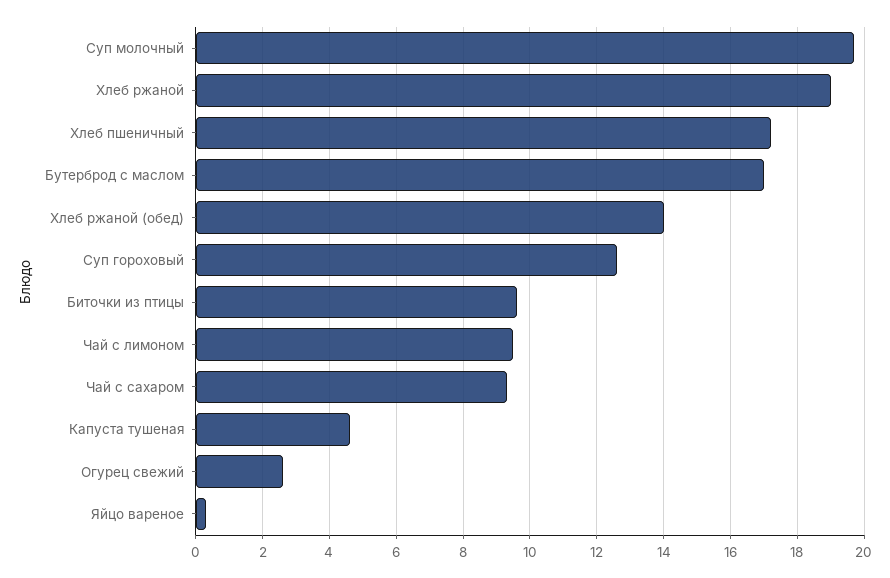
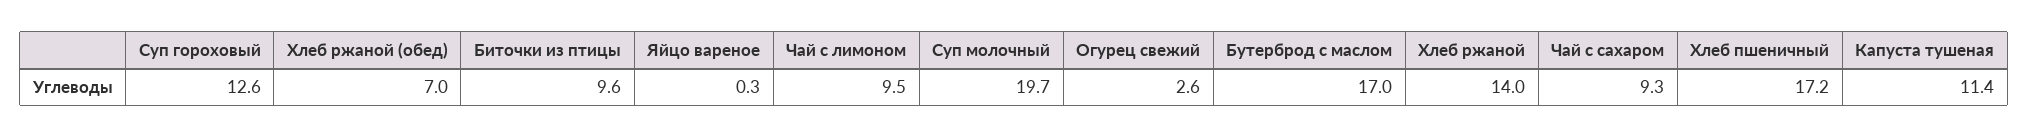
Хлеб ржаной: 19 -> 14
Хлеб ржаной (обед): 14 -> 7
Капуста тушеная: 4.5 -> 11.4

